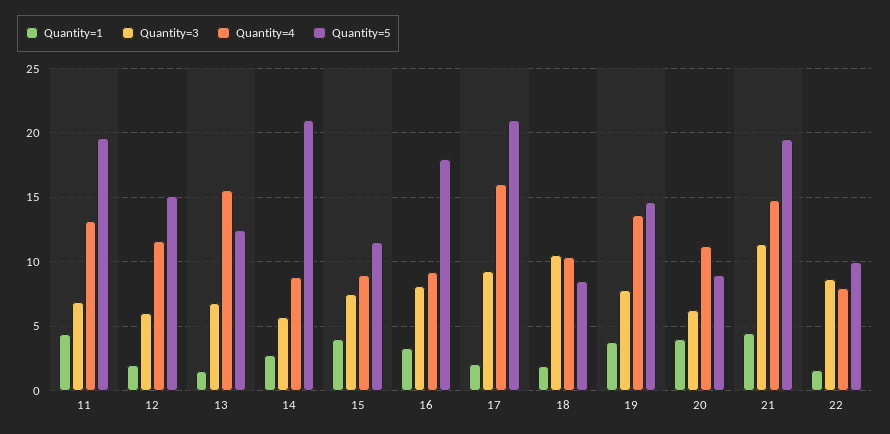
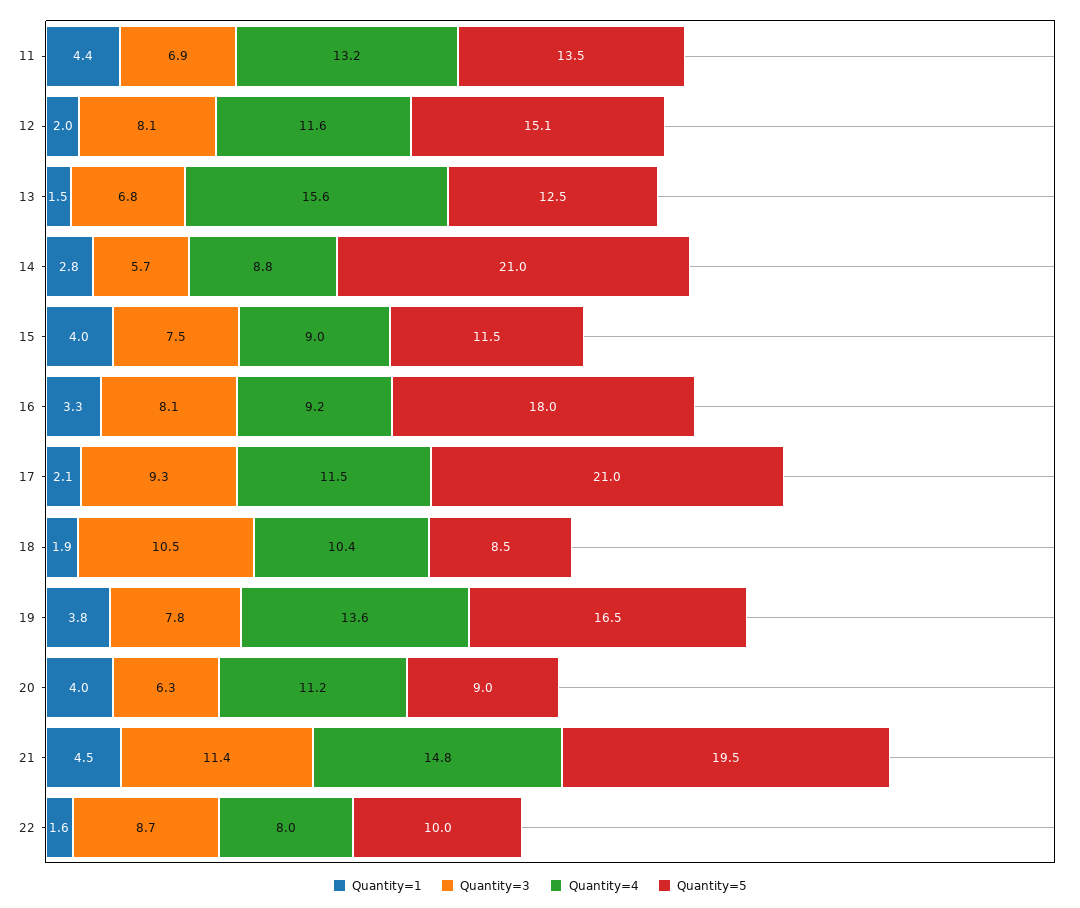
Quantity=5, 11: 19.5 -> 13.5
Quantity=3, 12: 6 -> 8.1
Quantity=4, 17: 16 -> 11.5
Quantity=5, 19: 14.5 -> 16.5

